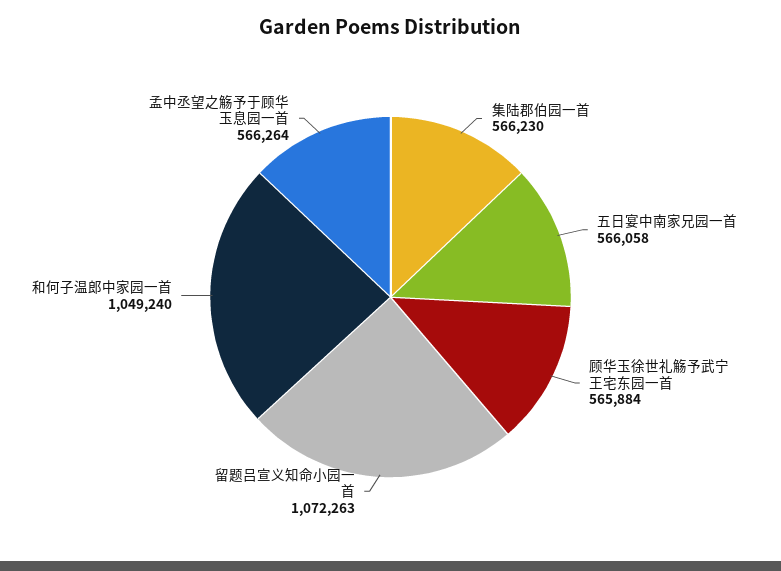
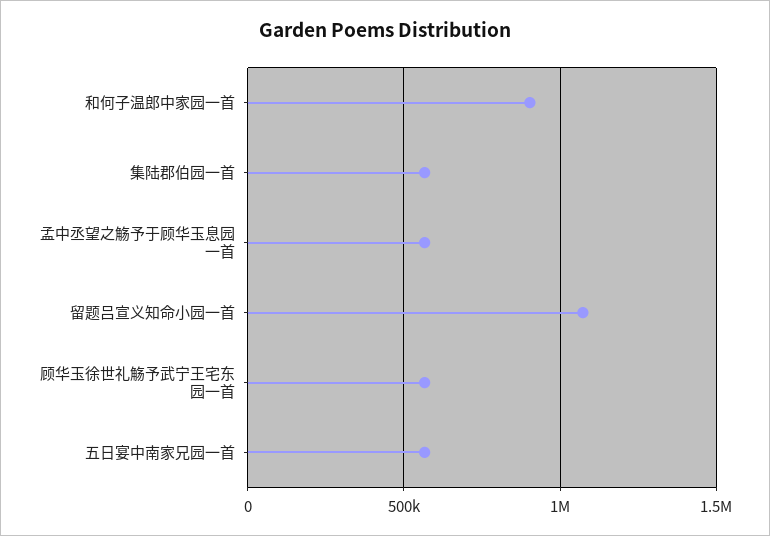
和何子温郎中家园一首: 1049240 -> 900000

